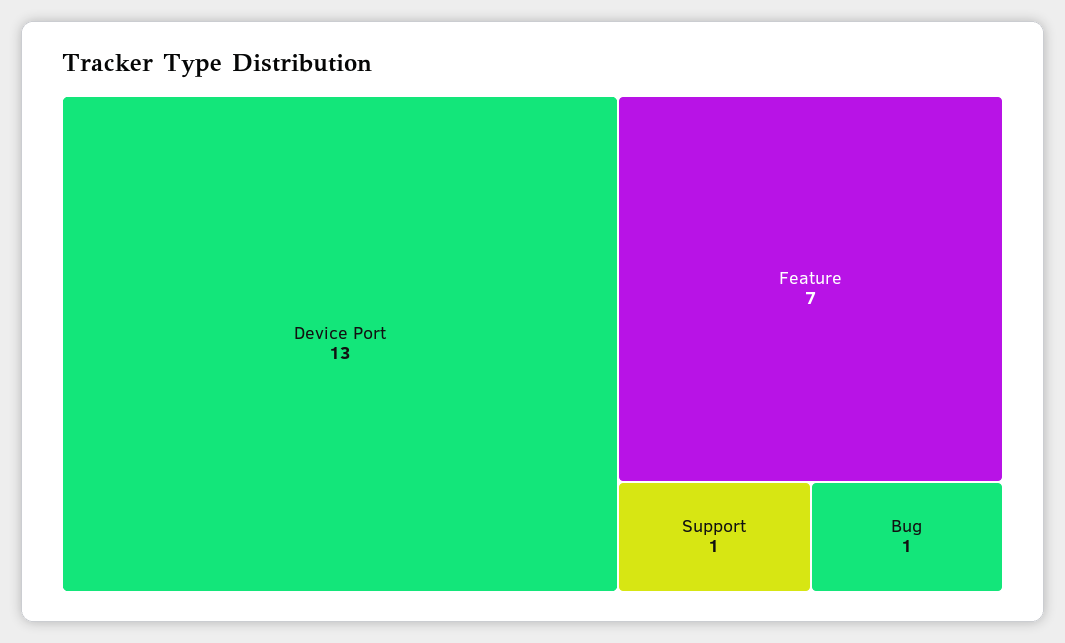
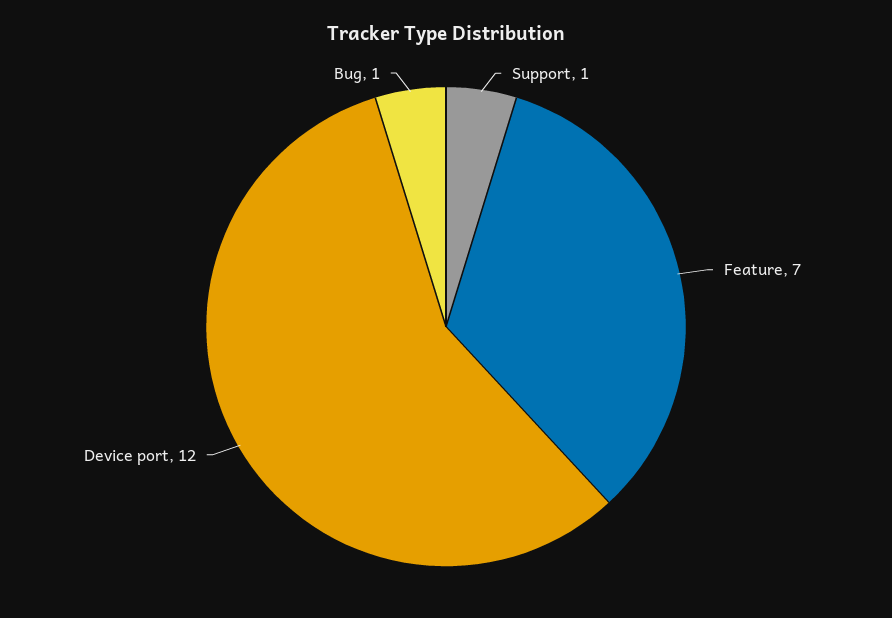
Device Port: 13 -> 12

